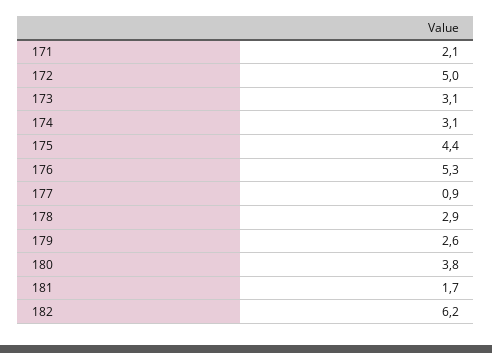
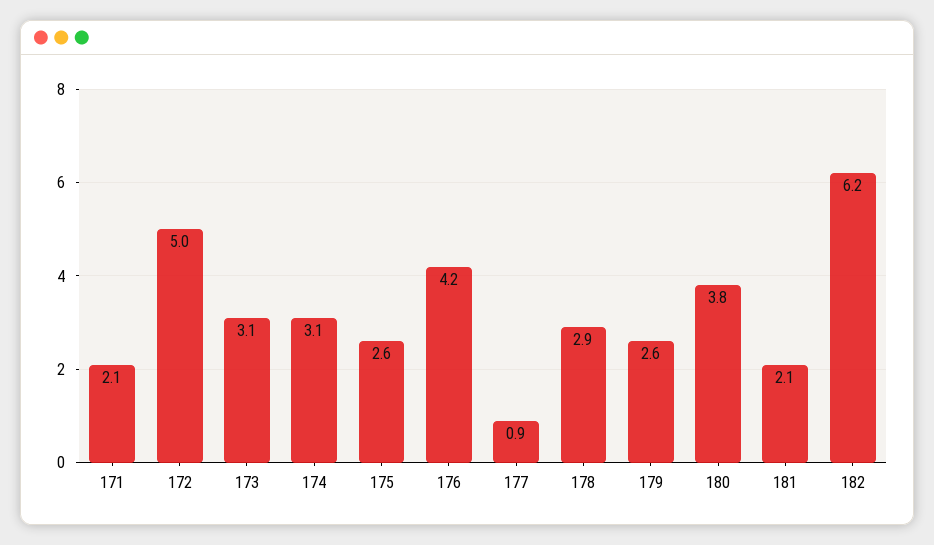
175: 4.4 -> 2.6
176: 5.3 -> 4.2
181: 1.7 -> 2.1

